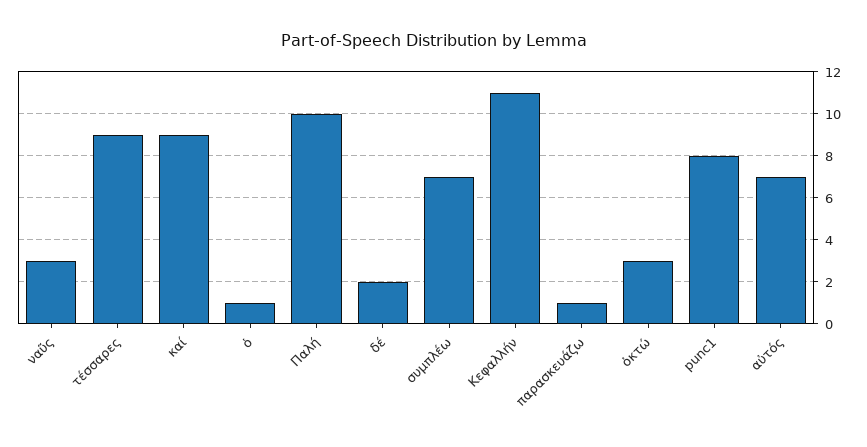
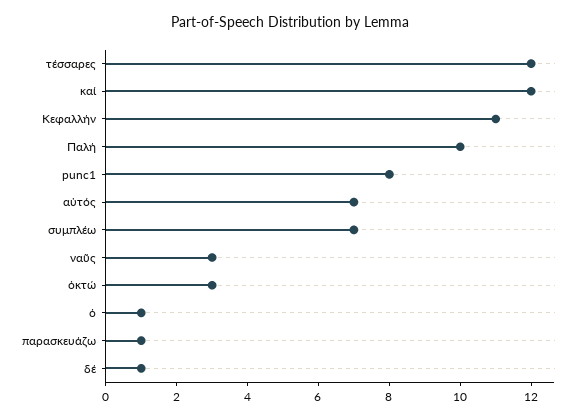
τέσσαρες: 9 -> 12
καί: 9 -> 12
δέ: 2 -> 1

